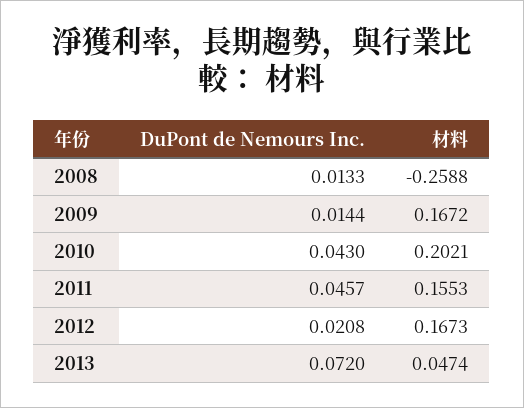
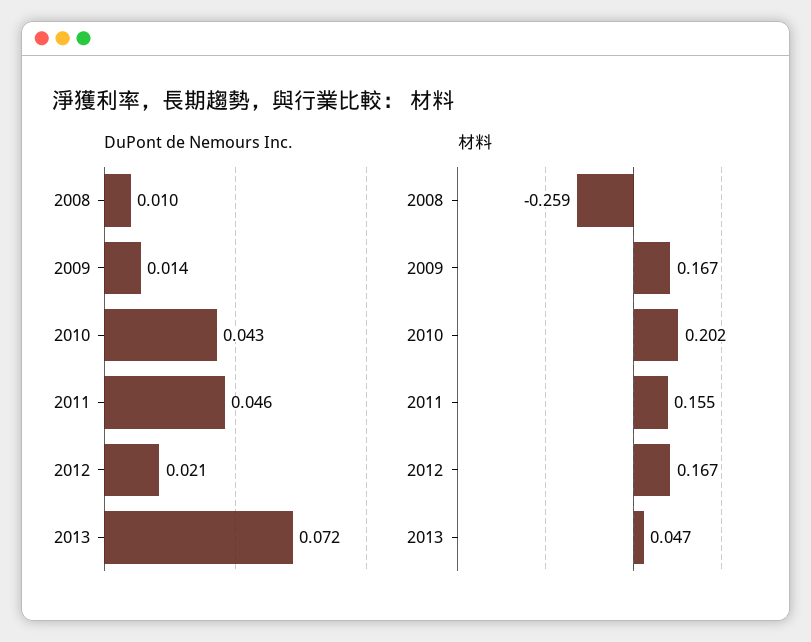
DuPont de Nemours Inc., 2008: 0.0133 -> 0.01

